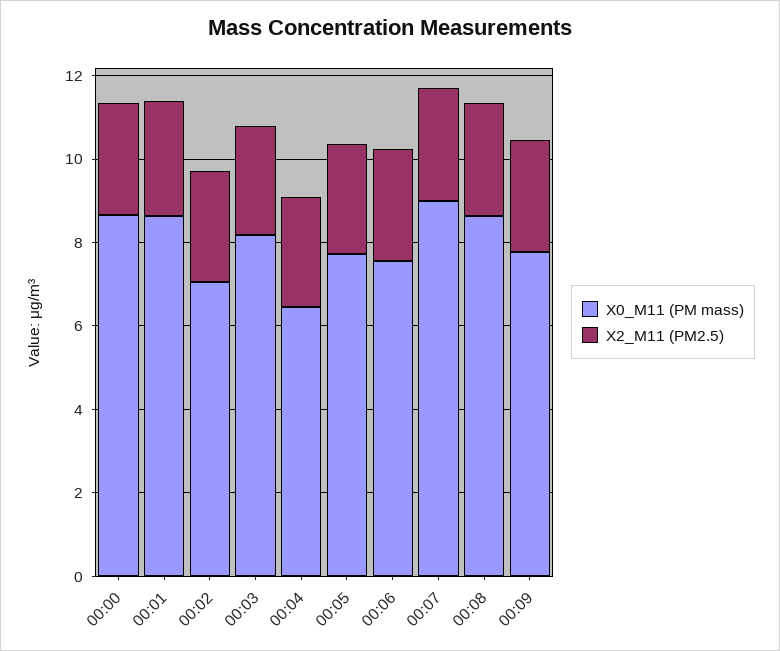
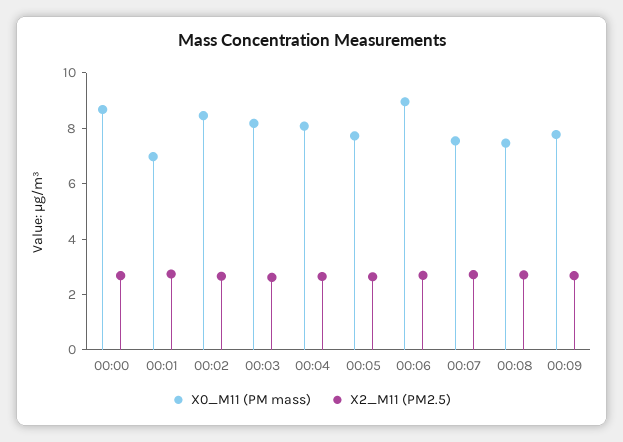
X0_M11 (PM mass), 00:01: 8.5 -> 7
X0_M11 (PM mass), 00:02: 7 -> 8.5
X0_M11 (PM mass), 00:04: 6.5 -> 8
X0_M11 (PM mass), 00:06: 7.5 -> 9
X0_M11 (PM mass), 00:07: 9 -> 7.5
X0_M11 (PM mass), 00:08: 8.5 -> 7.5

